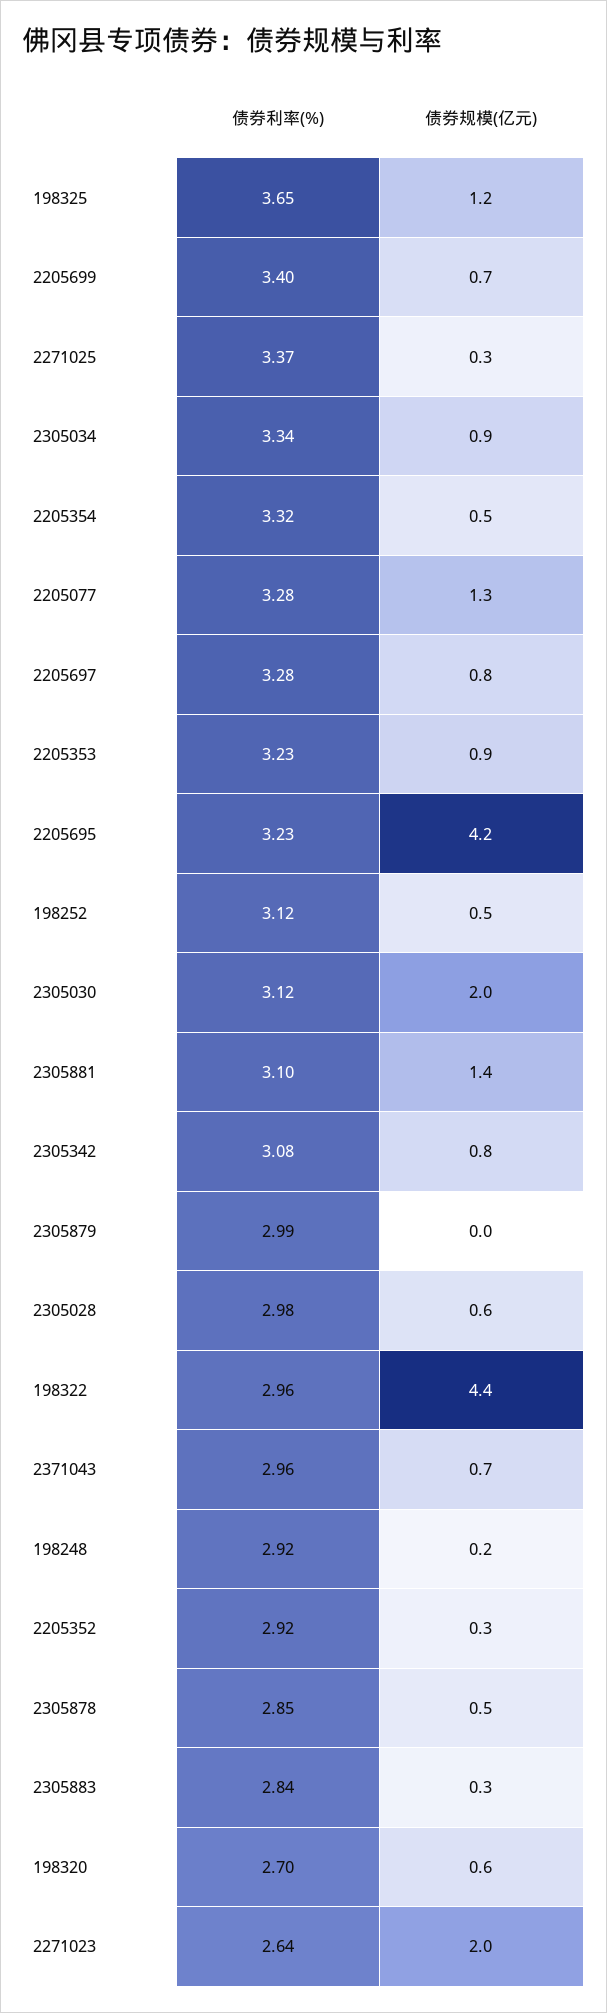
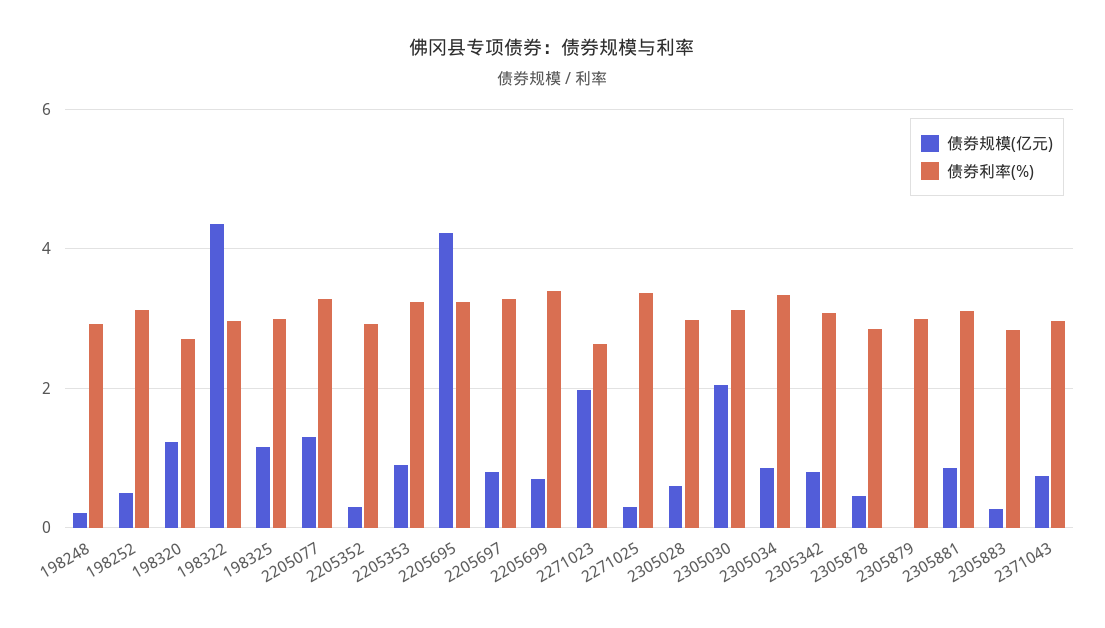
债券利率(%), 198325: 3.65 -> 3
债券利率(%), 2205354: 3.32 -> none
债券规模(亿元), 2205354: 0.5 -> none
债券规模(亿元), 2305881: 1.4 -> 0.8
债券规模(亿元), 198320: 0.6 -> 1.2

